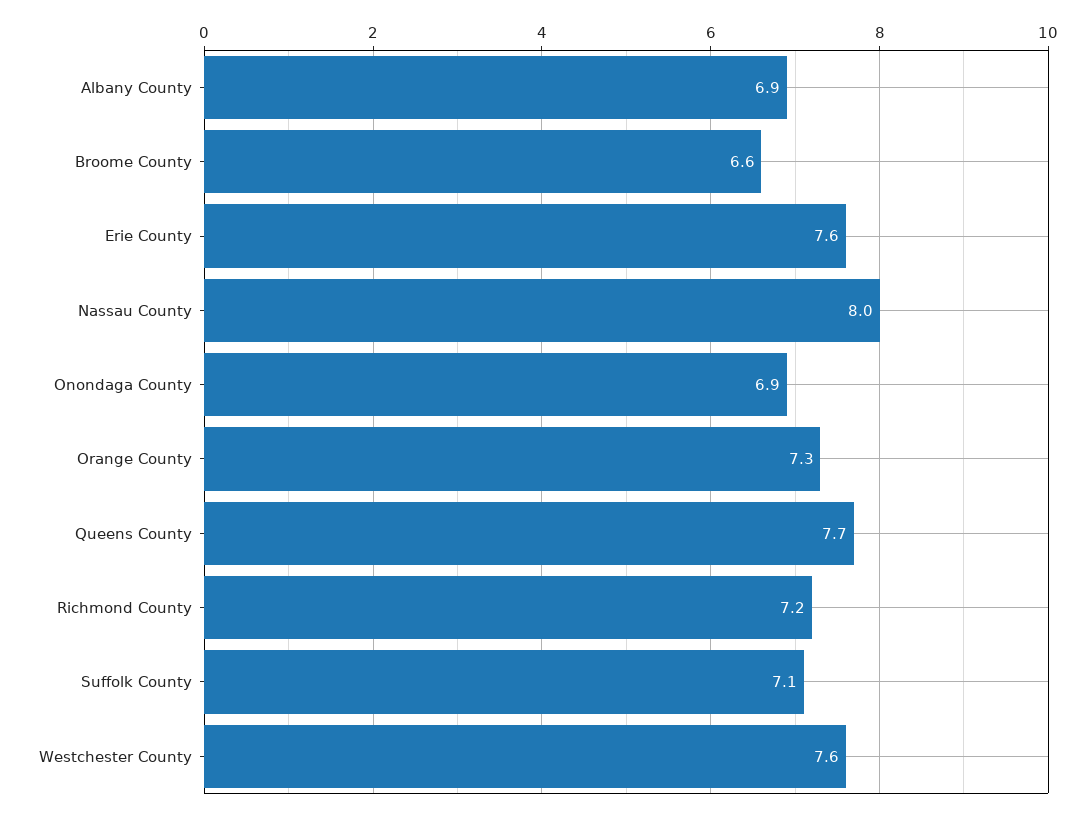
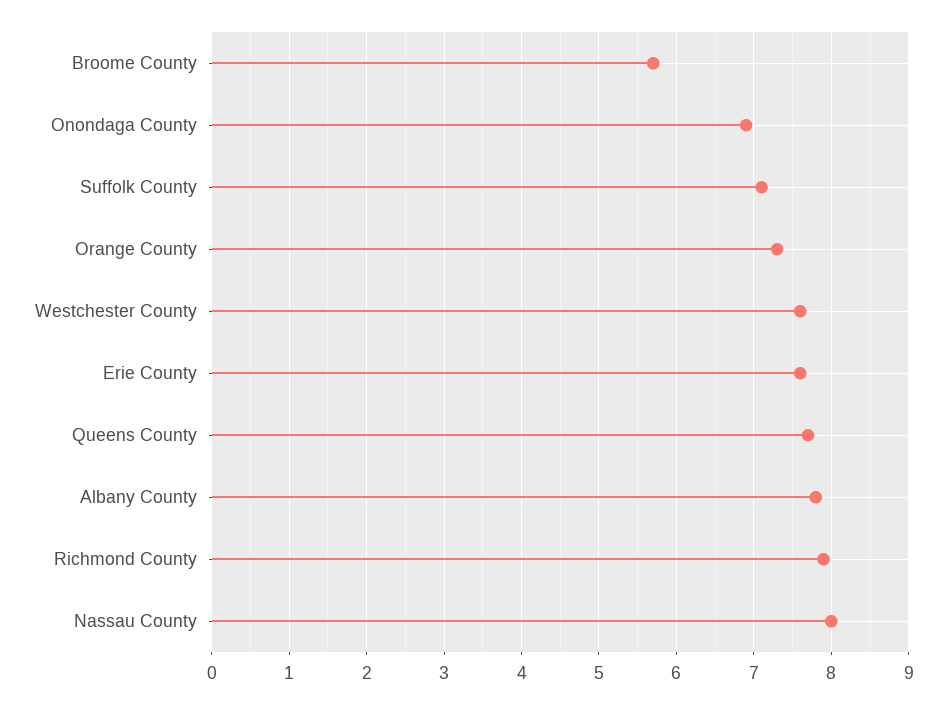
Albany County: 6.9 -> 7.8
Broome County: 6.6 -> 5.7
Richmond County: 7.2 -> 7.9

